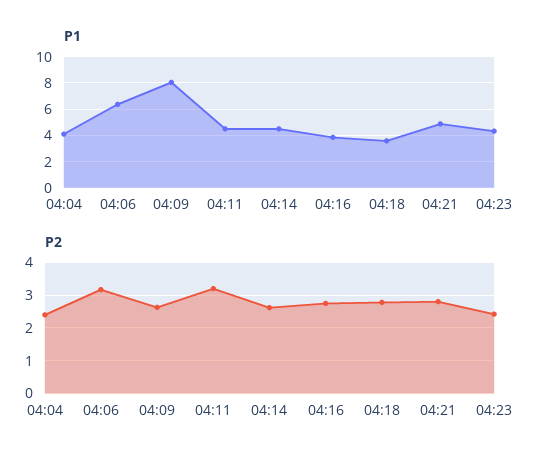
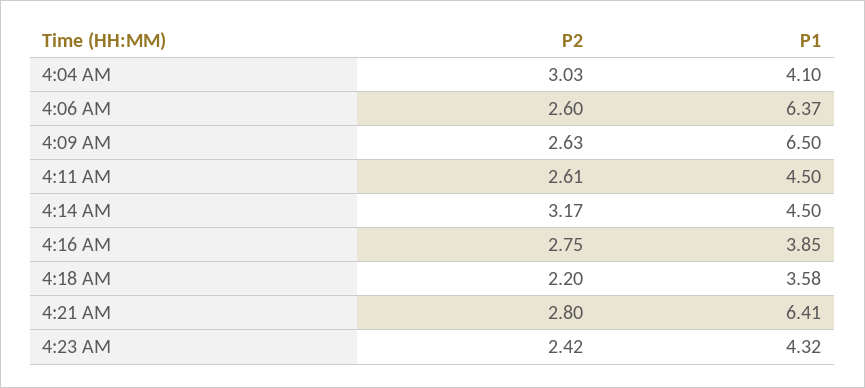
P1, 04:09: 8 -> 6.5
P1, 04:21: 5 -> 6.41
P2, 04:04: 2.4 -> 3.03
P2, 04:06: 3.2 -> 2.6
P2, 04:11: 3.2 -> 2.61
P2, 04:14: 2.6 -> 3.17
P2, 04:18: 2.8 -> 2.2

